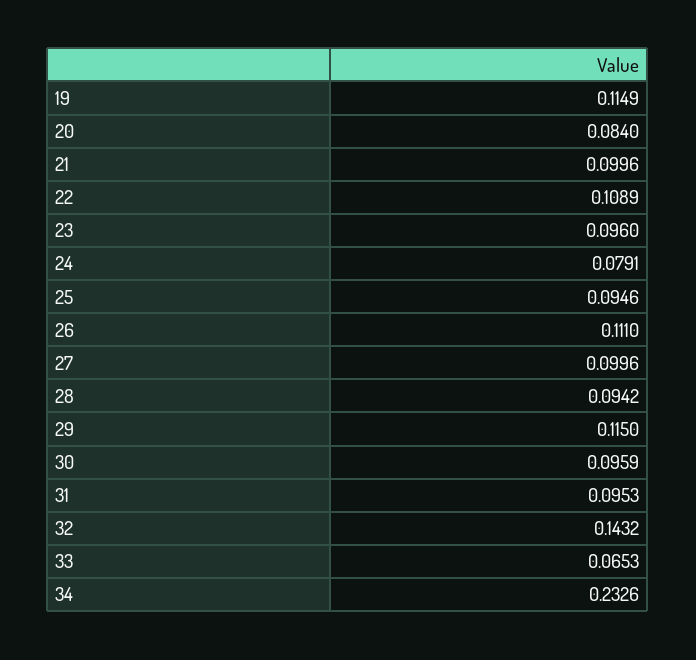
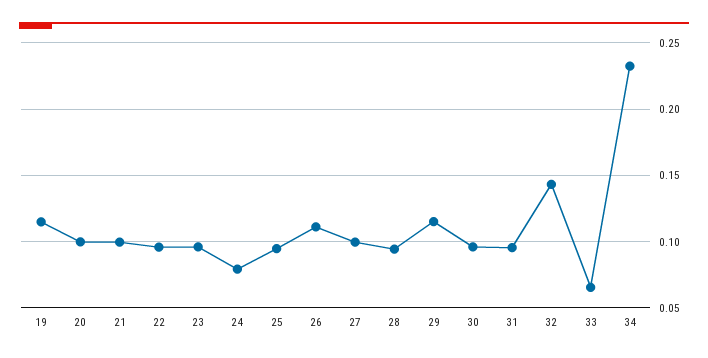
20: 0.084 -> 0.1
22: 0.1089 -> 0.095

